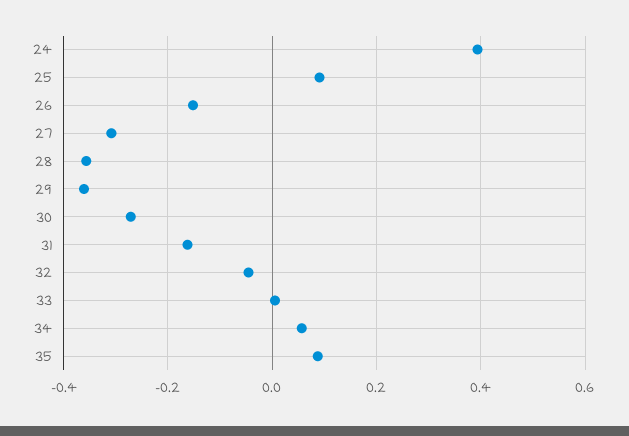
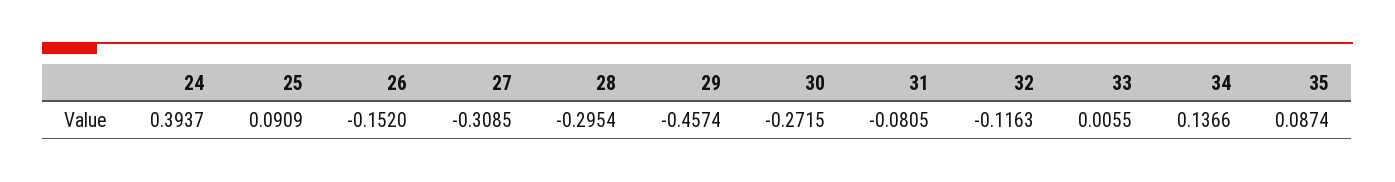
28: -0.36 -> -0.2954
29: -0.36 -> -0.4574
31: -0.16 -> -0.0805
32: -0.04 -> -0.1163
34: 0.06 -> 0.1366

